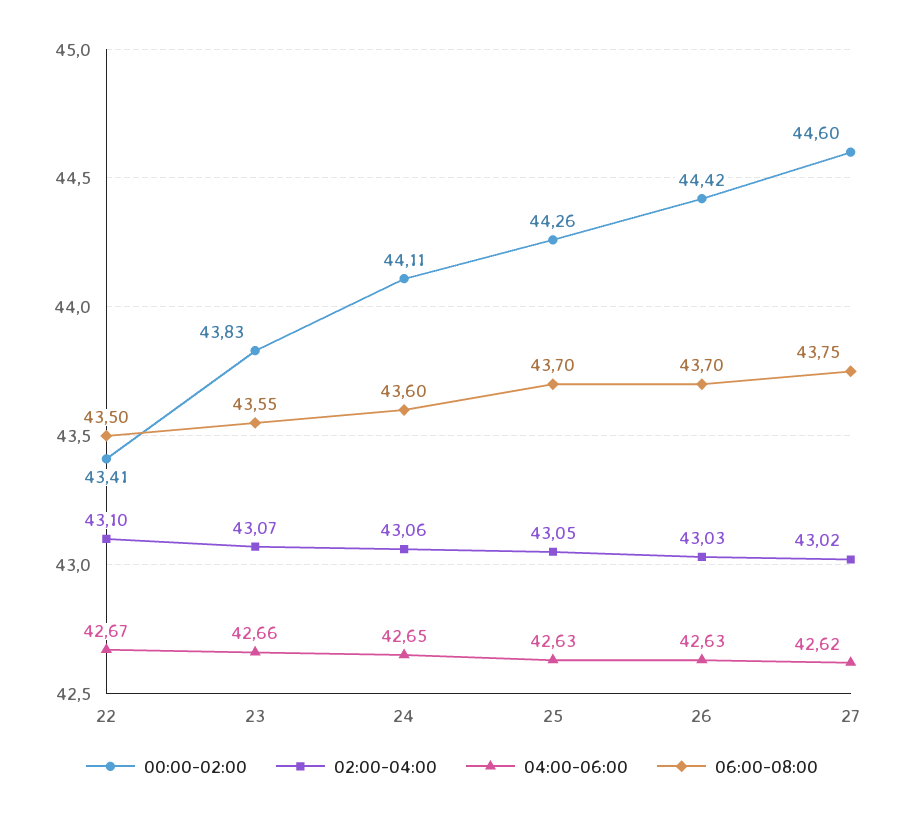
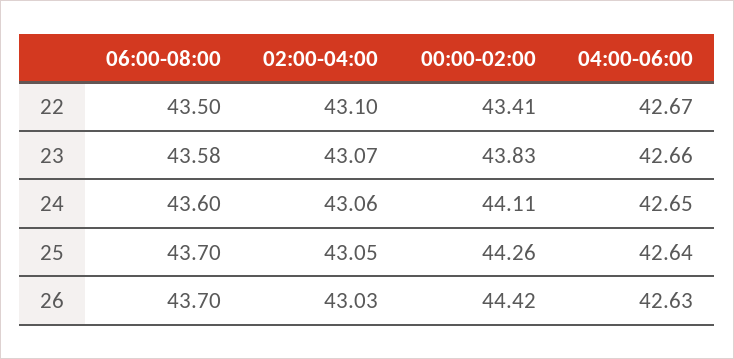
06:00-08:00, 23: 43.55 -> 43.58
04:00-06:00, 25: 42.63 -> 42.64
00:00-02:00, 27: 44.6 -> none
02:00-04:00, 27: 43.02 -> none
04:00-06:00, 27: 42.62 -> none
06:00-08:00, 27: 43.75 -> none

